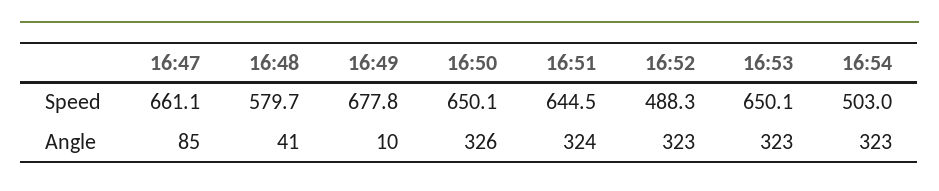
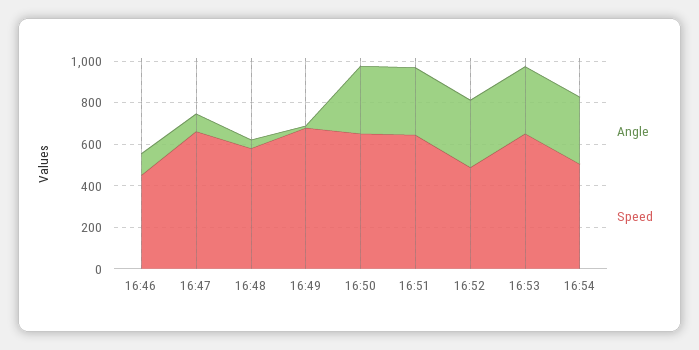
Angle, 16:46: none -> 100
Speed, 16:46: none -> 450

